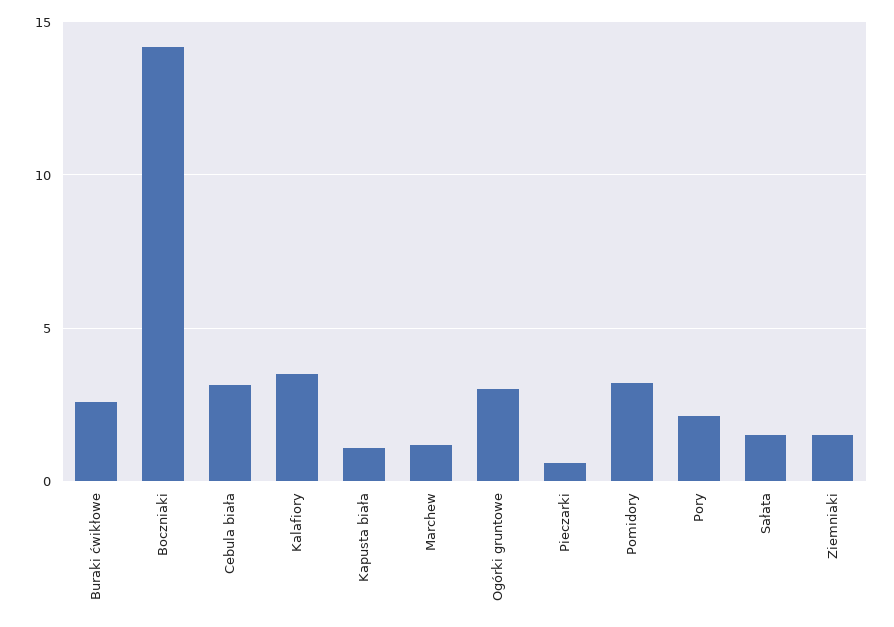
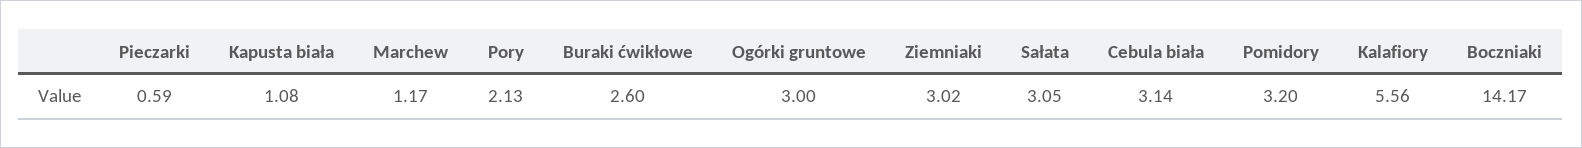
Kalafiory: 3.5 -> 5.56
Sałata: 1.5 -> 3.05
Ziemniaki: 1.5 -> 3.02

